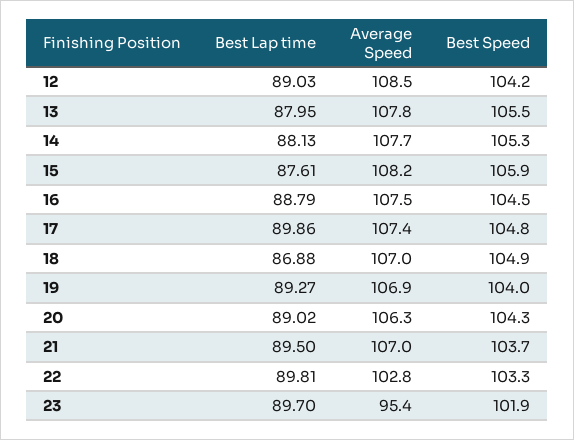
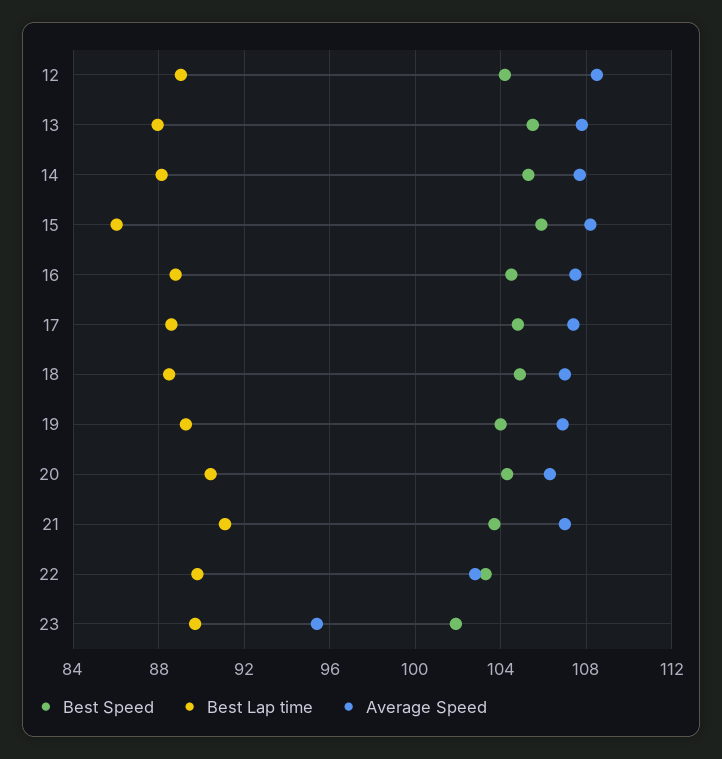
Best Lap time, 15: 87.61 -> 86
Best Lap time, 17: 89.86 -> 88.5
Best Lap time, 18: 86.88 -> 88.5
Best Lap time, 20: 89.02 -> 90.5
Best Lap time, 21: 89.5 -> 91

